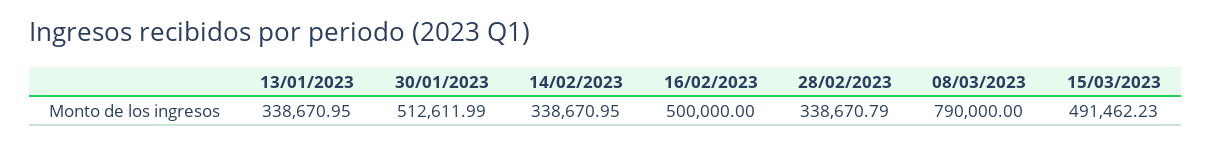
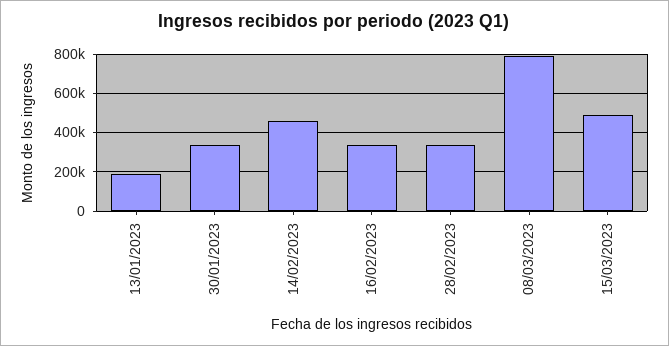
13/01/2023: 338670.95 -> 200000
30/01/2023: 512611.99 -> 350000
14/02/2023: 338670.95 -> 450000
16/02/2023: 500000 -> 350000

